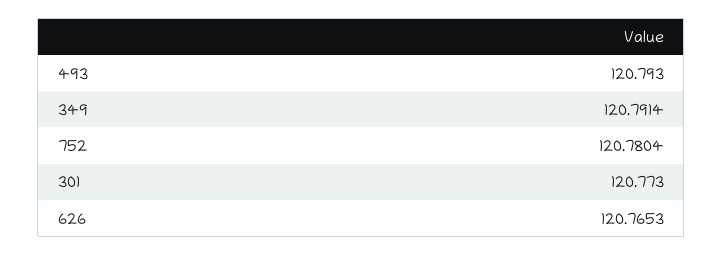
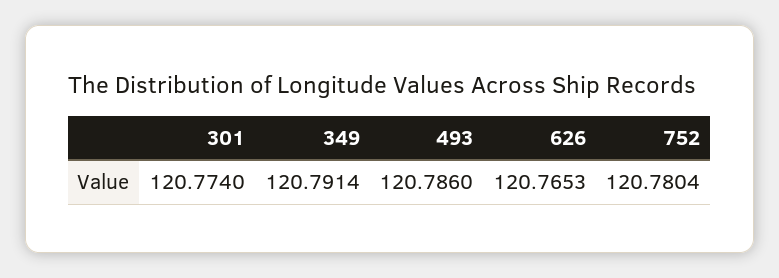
493: 120.793 -> 120.786
301: 120.773 -> 120.774

